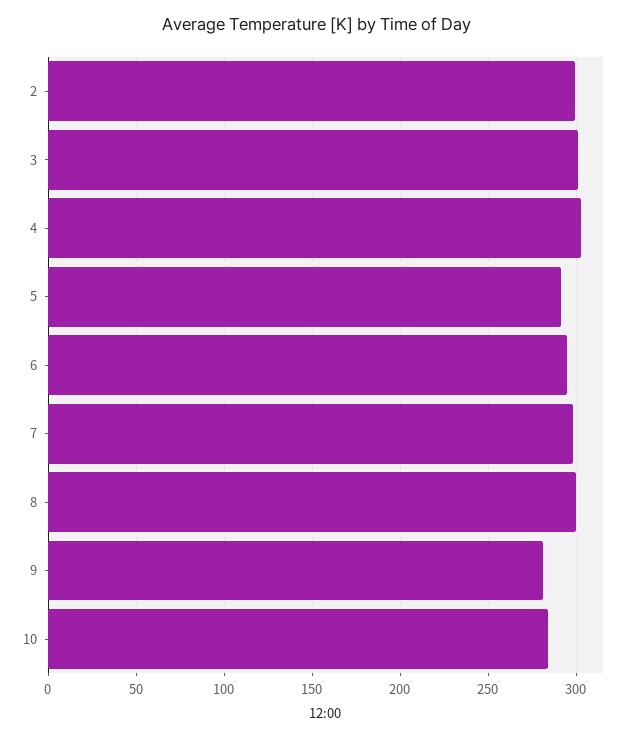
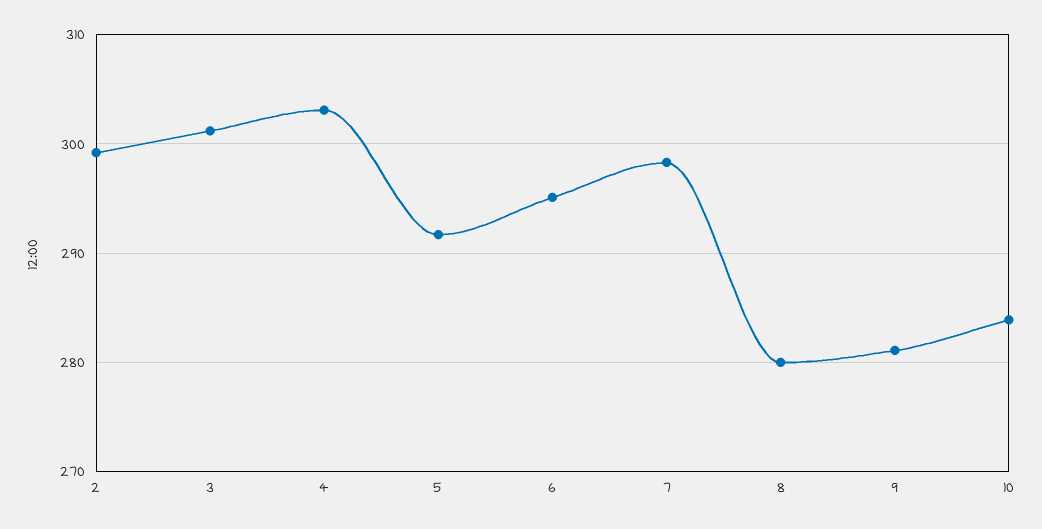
8: 300 -> 280

